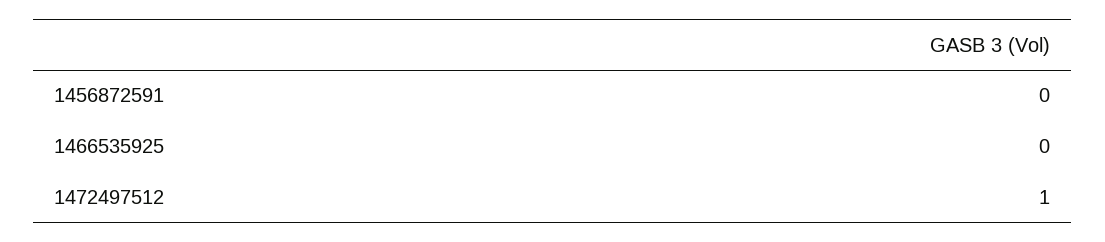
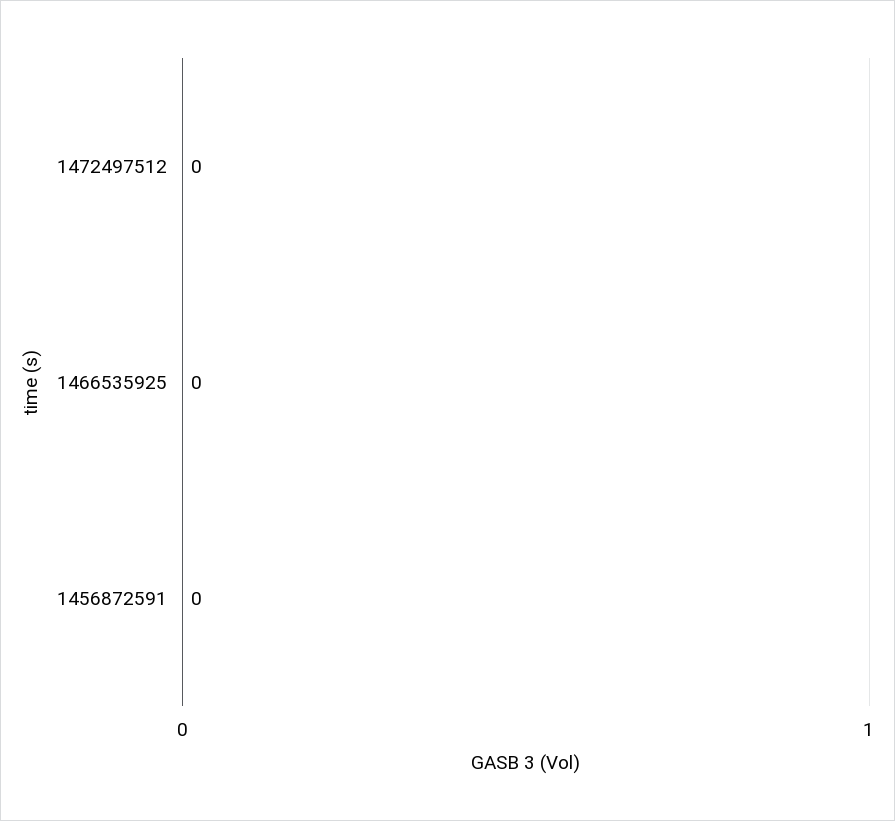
1472497512: 1 -> 0

